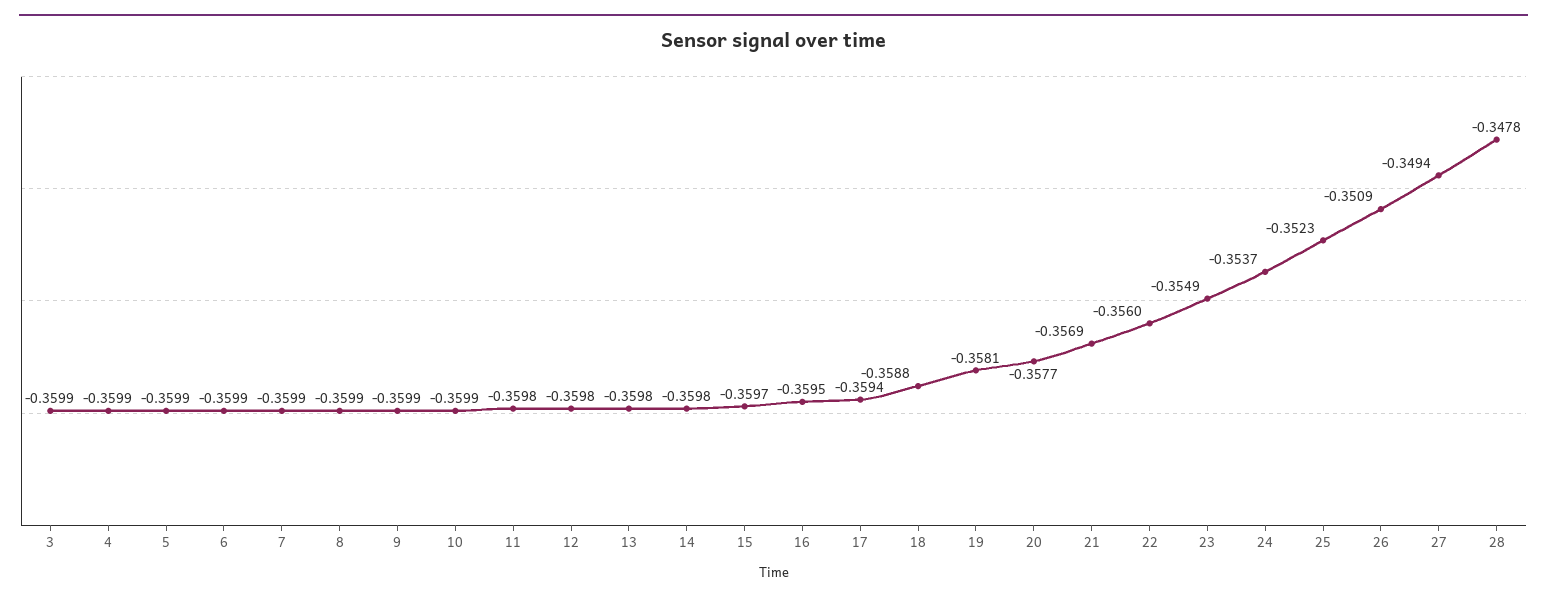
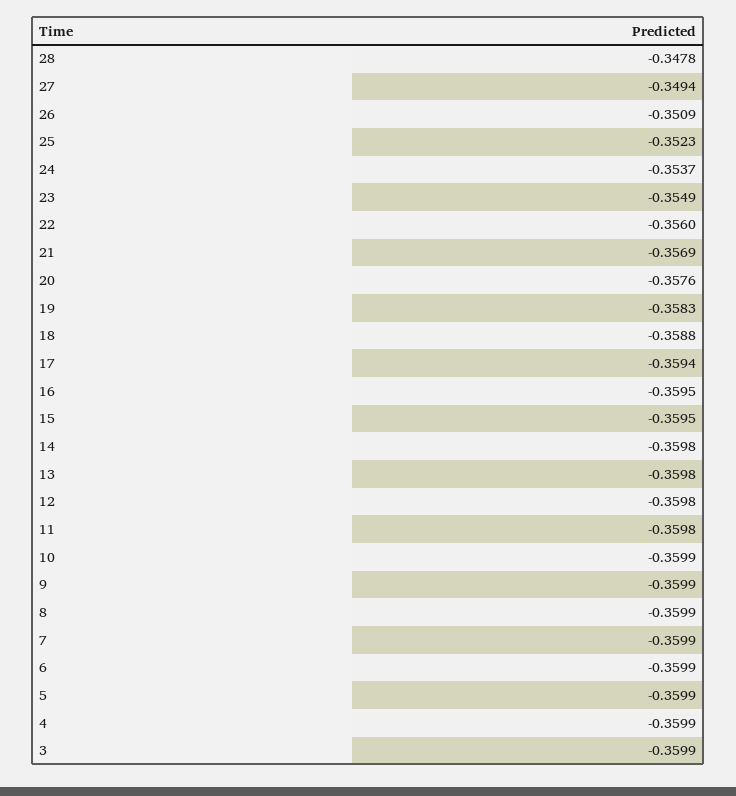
15: -0.3597 -> -0.3595
19: -0.3581 -> -0.3583
20: -0.3577 -> -0.3576

